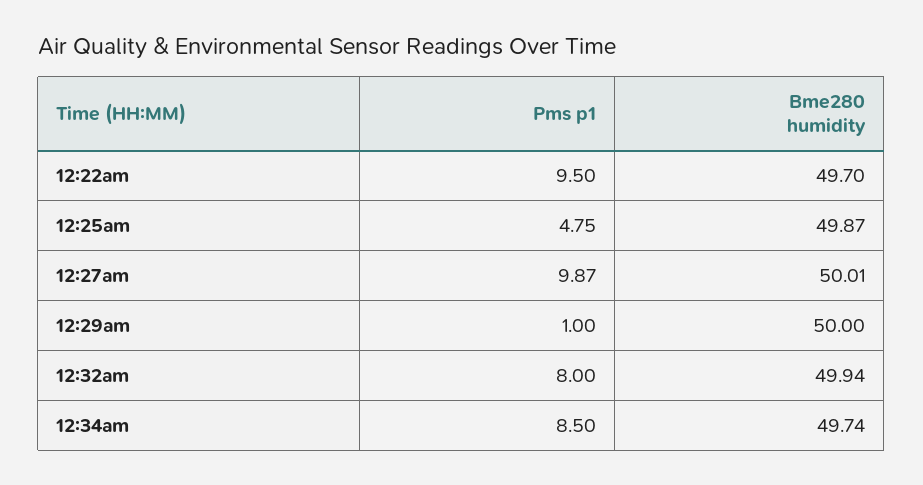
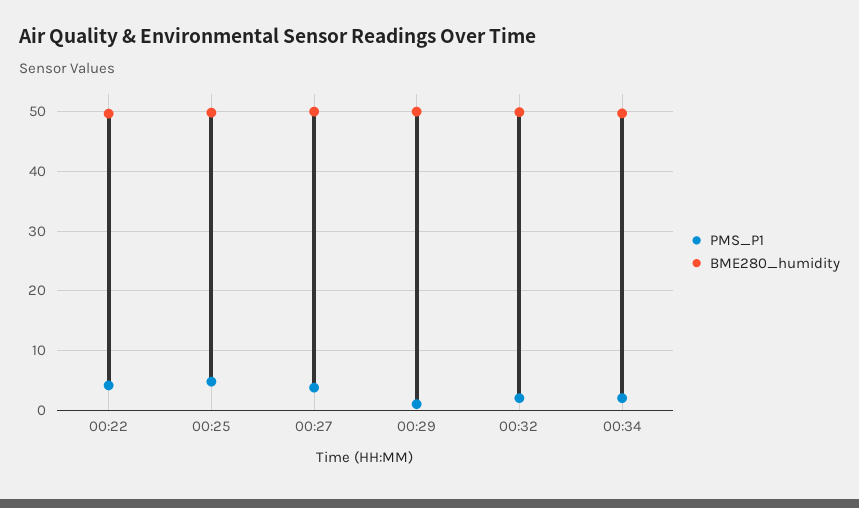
Pms p1, 12:22am: 9.5 -> 4
Pms p1, 12:27am: 9.87 -> 4
Pms p1, 12:32am: 8 -> 2
Pms p1, 12:34am: 8.5 -> 2

